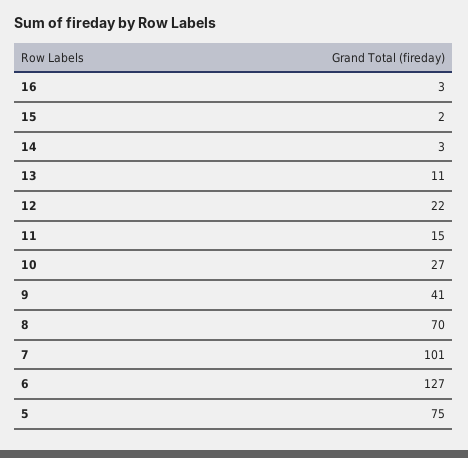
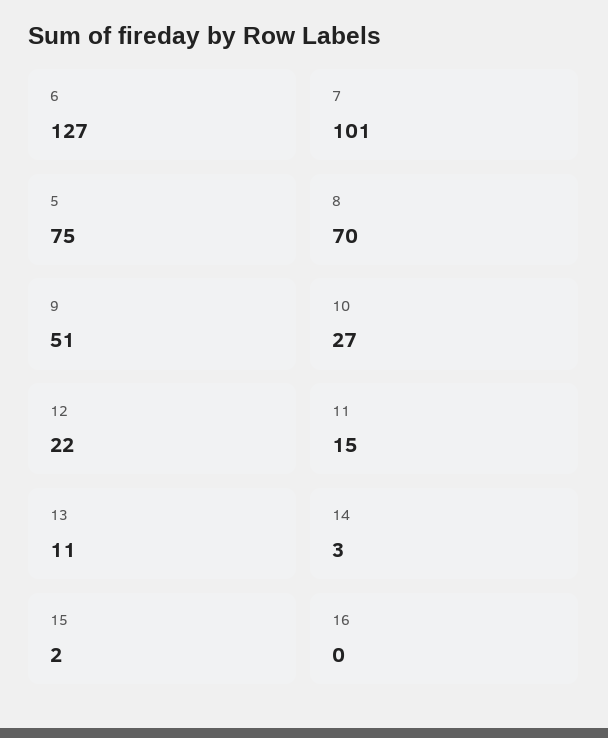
16: 3 -> 0
9: 41 -> 51

